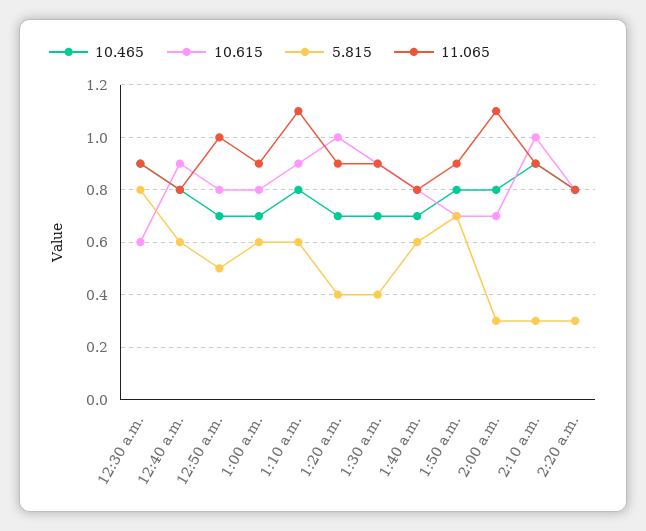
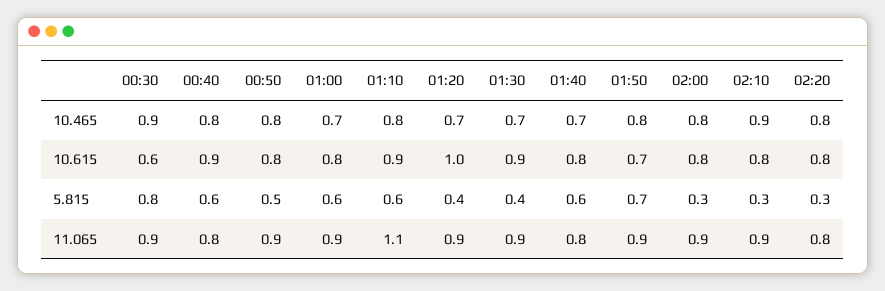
10.465, 12:50 a.m.: 0.7 -> 0.8
11.065, 12:50 a.m.: 1 -> 0.9
10.615, 2:00 a.m.: 0.7 -> 0.8
11.065, 2:00 a.m.: 1.1 -> 0.9
10.615, 2:10 a.m.: 1 -> 0.8

